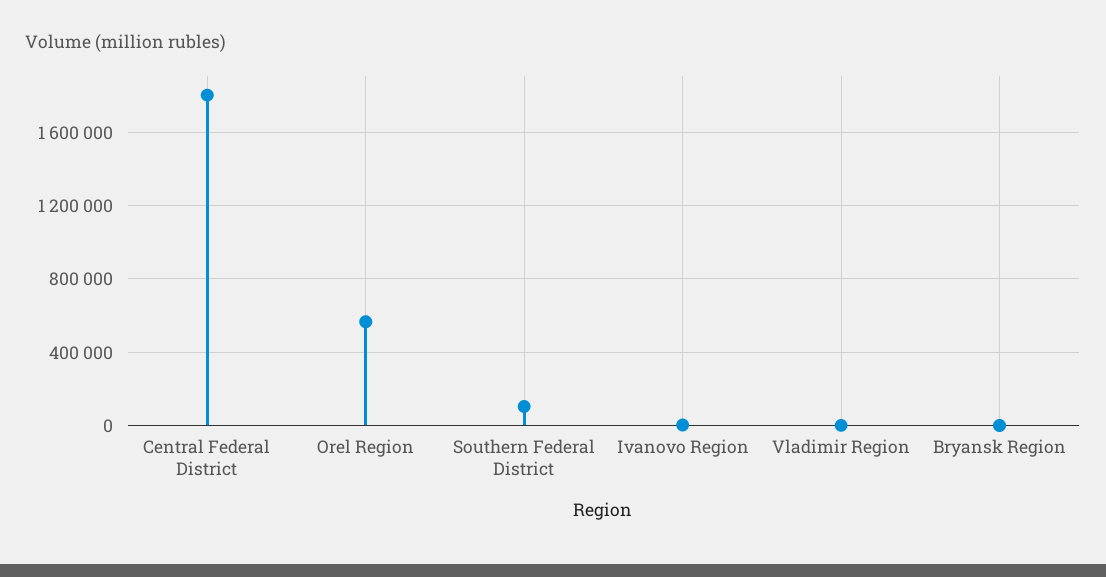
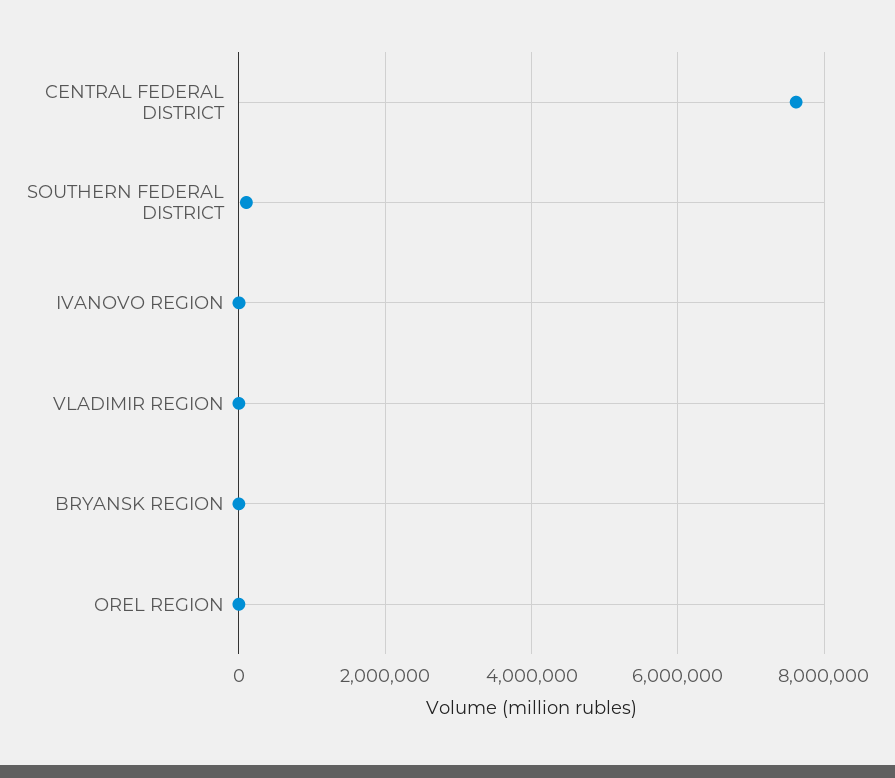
Central Federal District: 1800000 -> 7600000
Orel Region: 550000 -> 0

